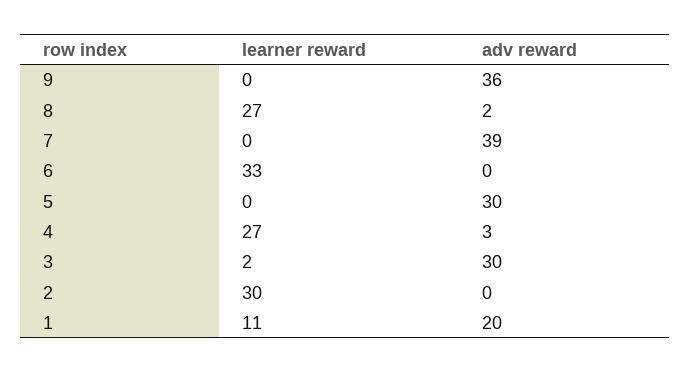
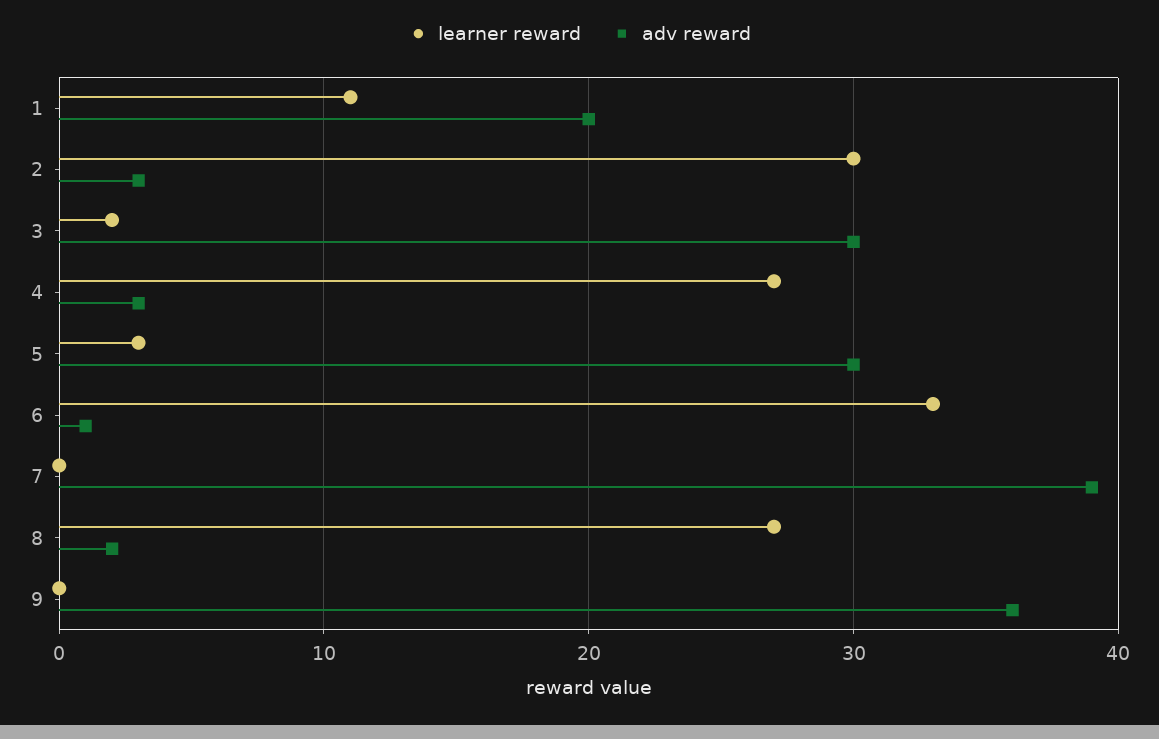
adv reward, 6: 0 -> 1
learner reward, 5: 0 -> 3
adv reward, 2: 0 -> 3

